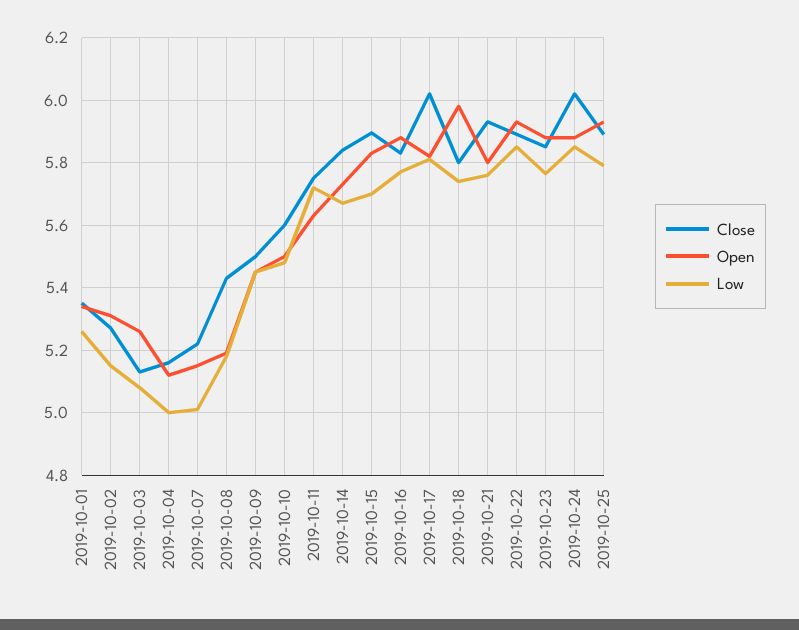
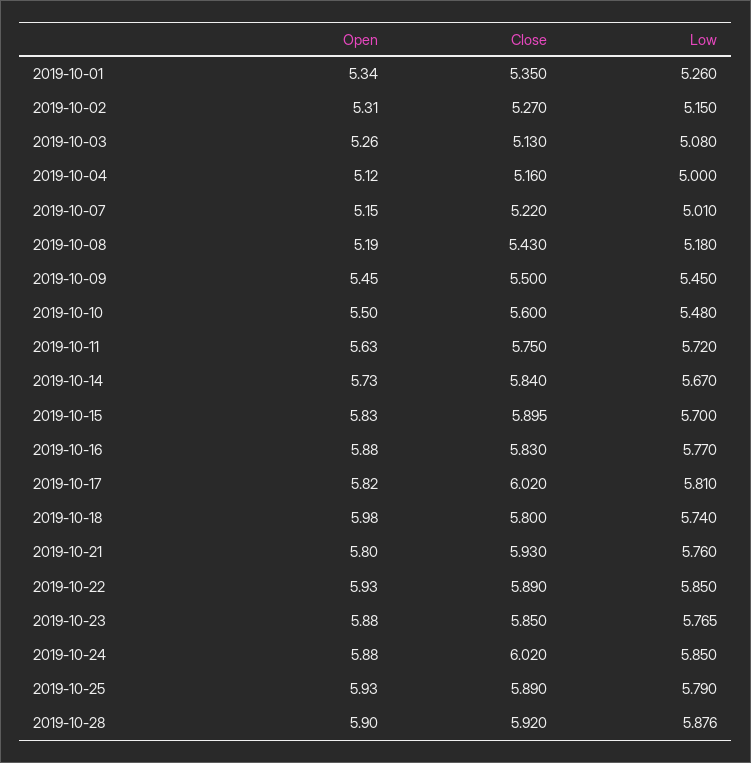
Open, 2019-10-28: none -> 5.9
Close, 2019-10-28: none -> 5.92
Low, 2019-10-28: none -> 5.876

